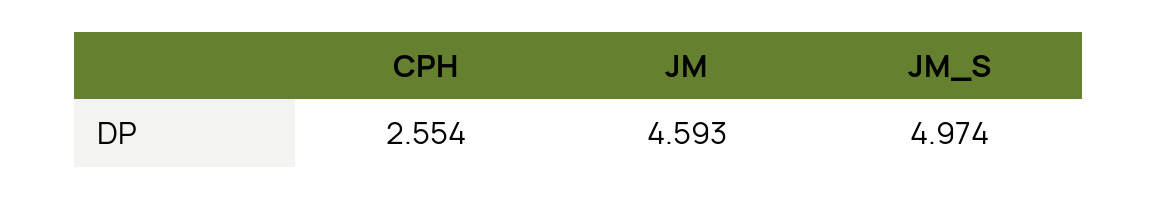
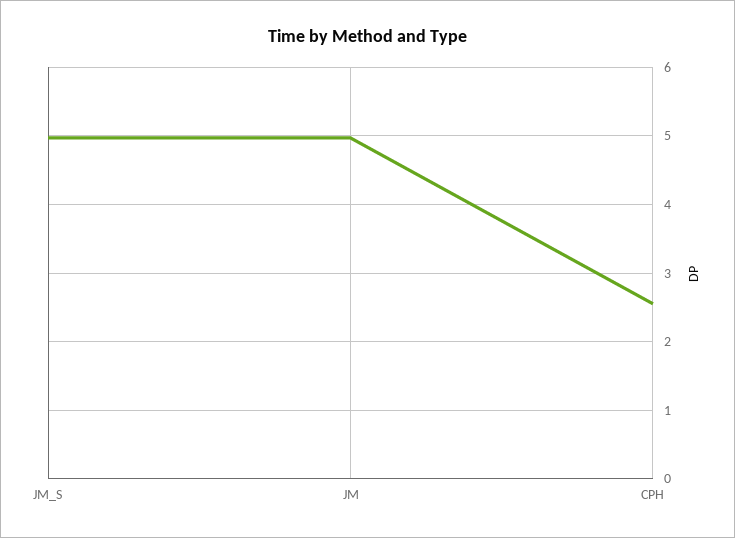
JM: 4.593 -> 5

